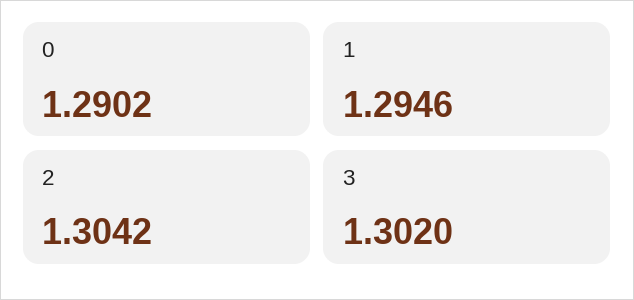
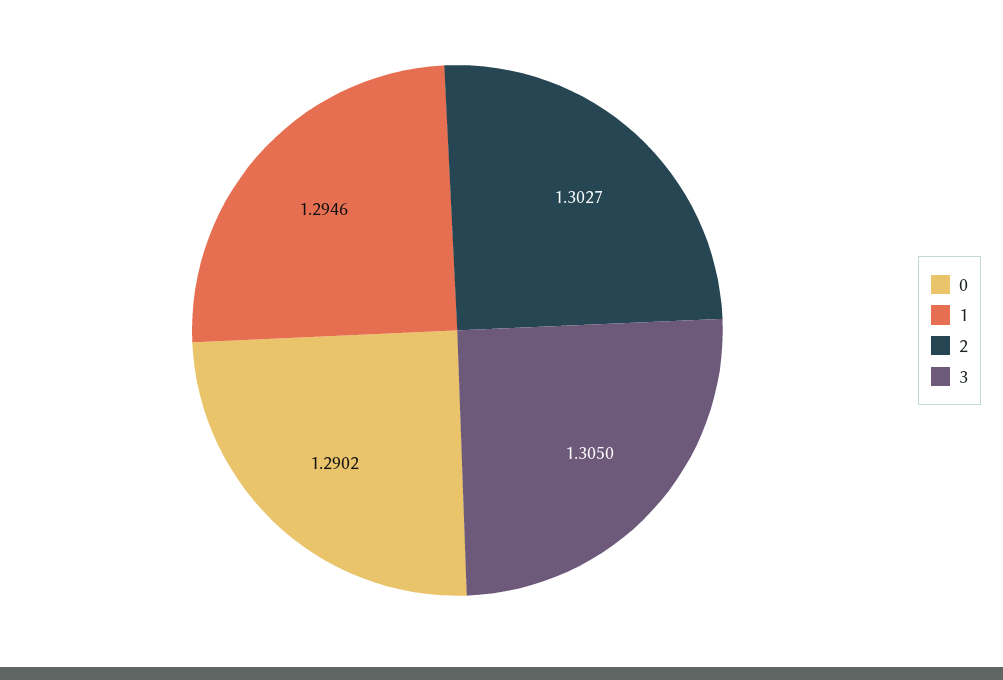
2: 1.3042 -> 1.3027
3: 1.302 -> 1.305

